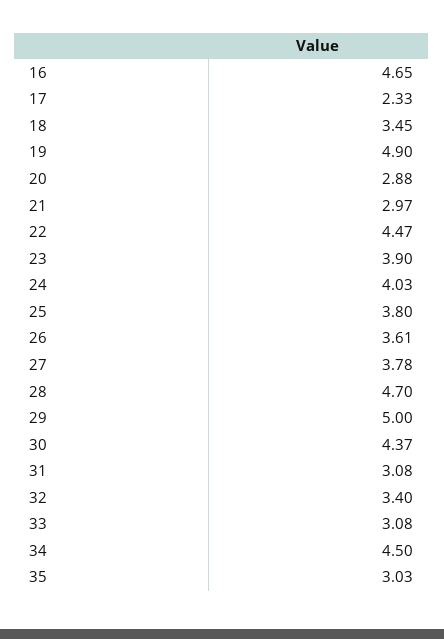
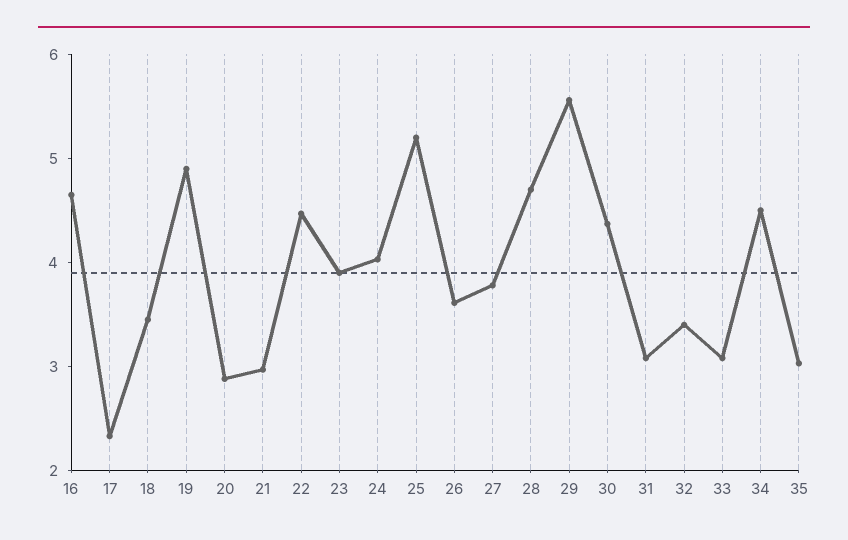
25: 3.8 -> 5.2
29: 5 -> 5.6

